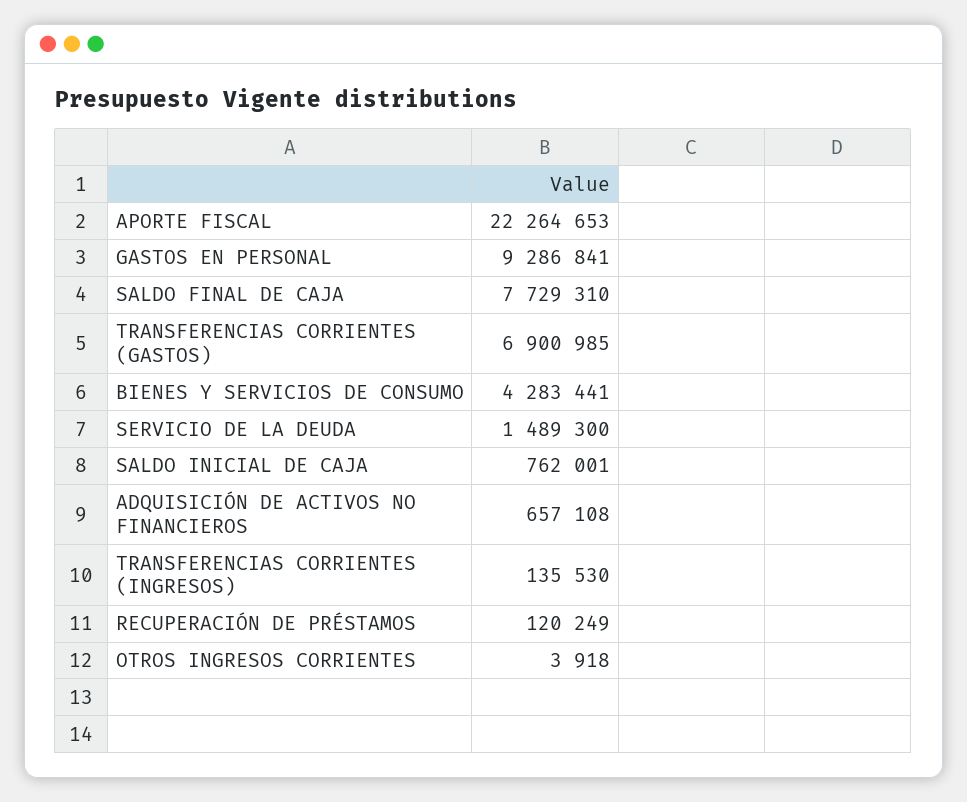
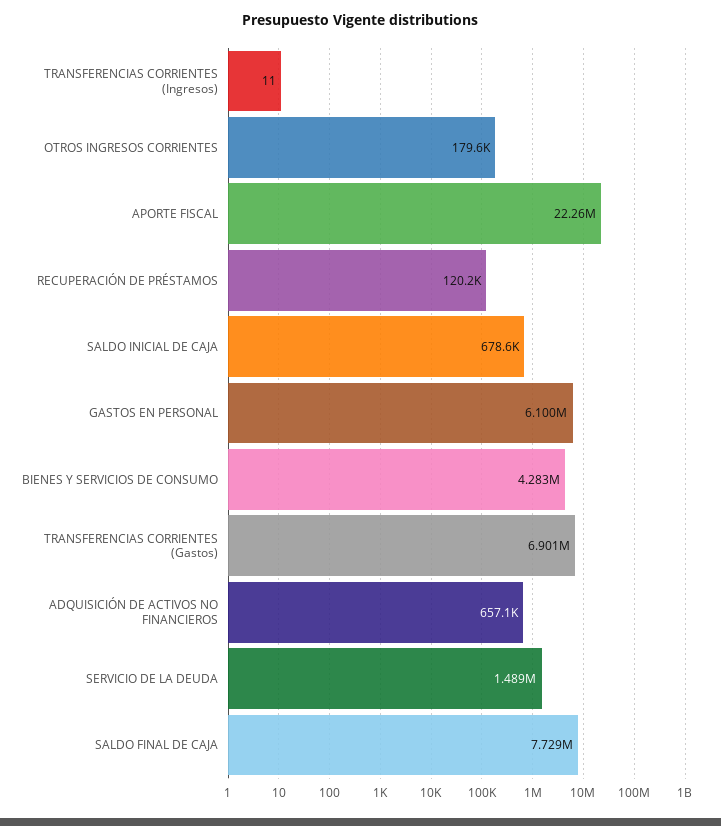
GASTOS EN PERSONAL: 9286841 -> 6100000
SALDO INICIAL DE CAJA: 762001 -> 678600
TRANSFERENCIAS CORRIENTES (INGRESOS): 135530 -> 11
OTROS INGRESOS CORRIENTES: 3918 -> 179600

